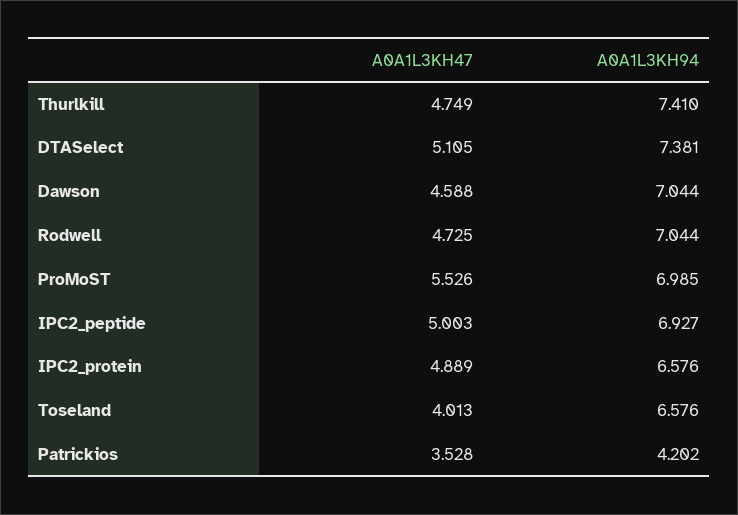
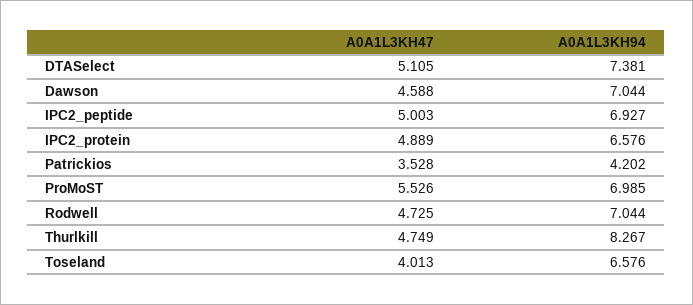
A0A1L3KH94, Thurlkill: 7.41 -> 8.267

